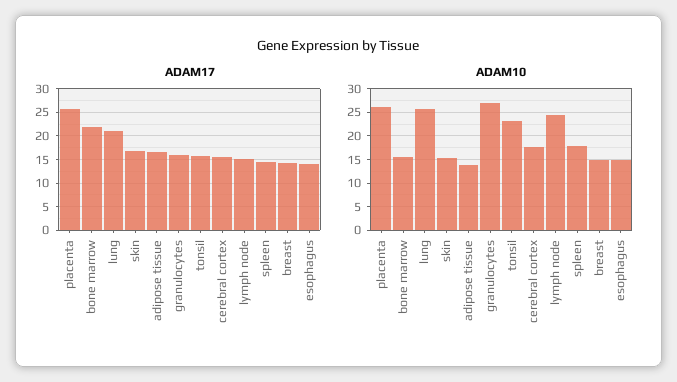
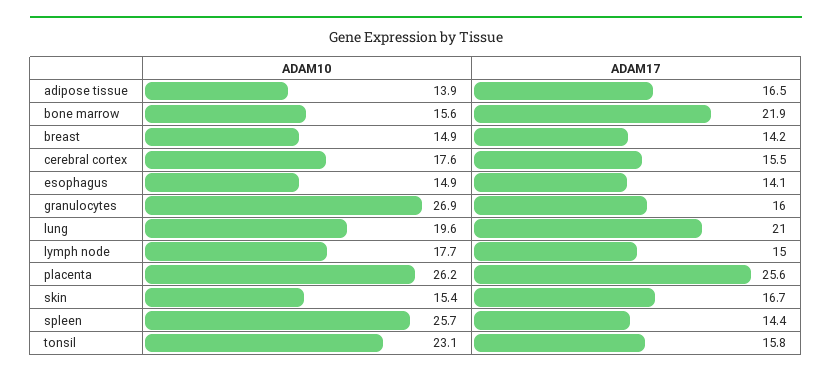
ADAM10, lung: 25 -> 19.6
ADAM10, lymph node: 25 -> 17.7
ADAM10, spleen: 17.5 -> 25.7

